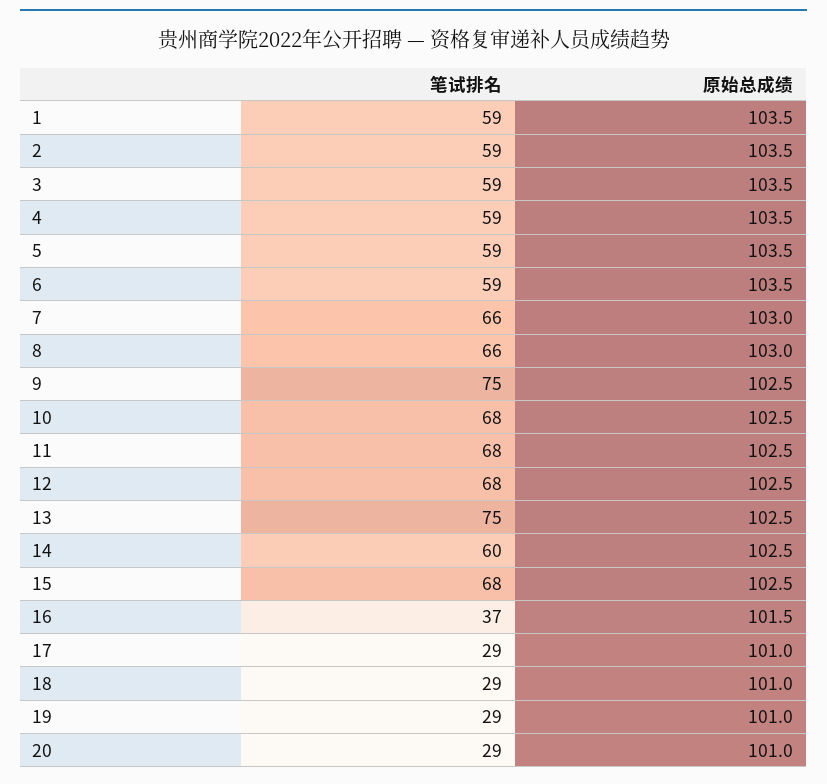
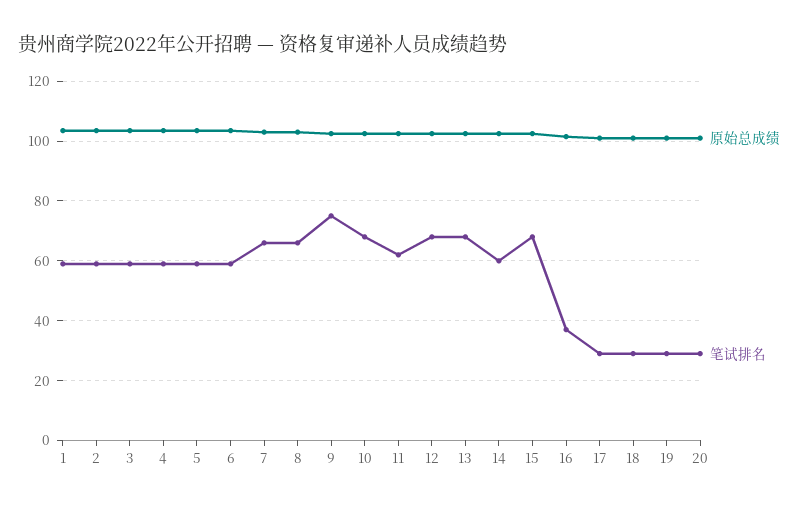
笔试排名, 11: 68 -> 62.5
笔试排名, 13: 75 -> 67.5

